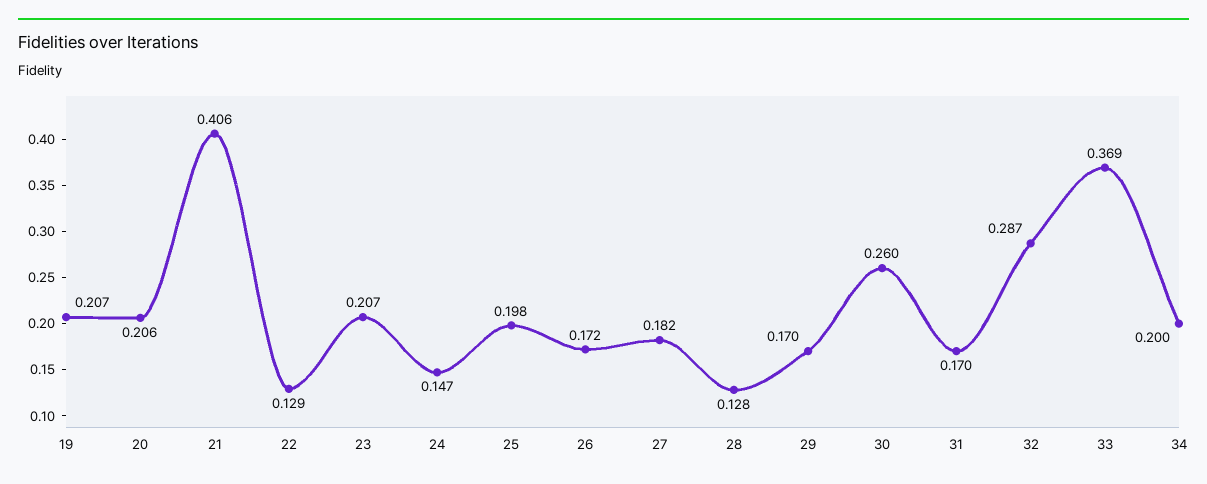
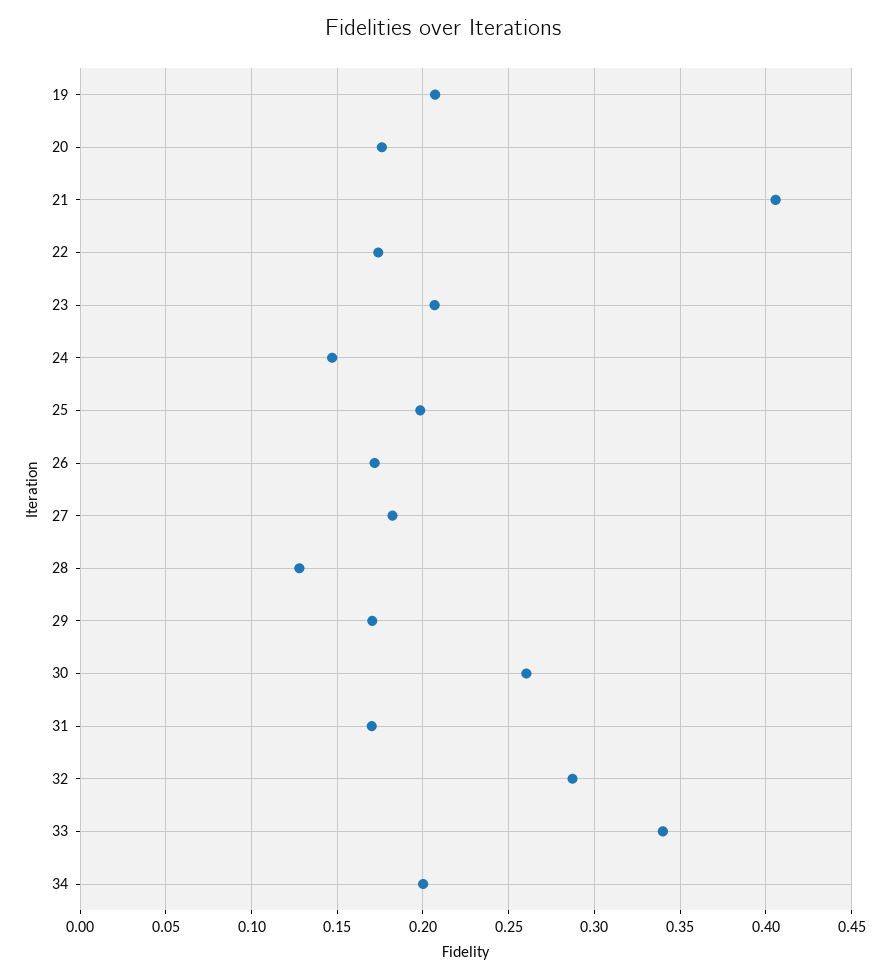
20: 0.206 -> 0.175
22: 0.129 -> 0.175
33: 0.369 -> 0.34

